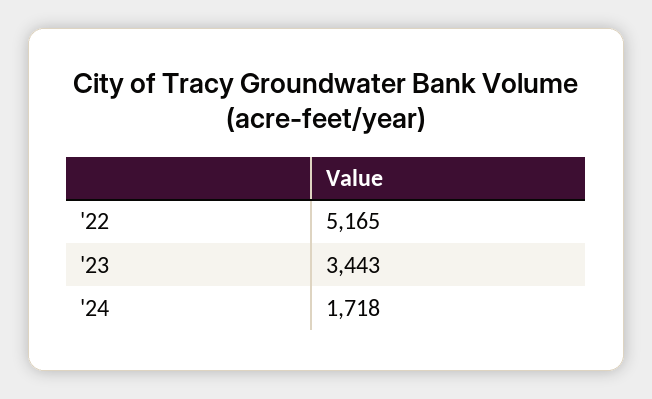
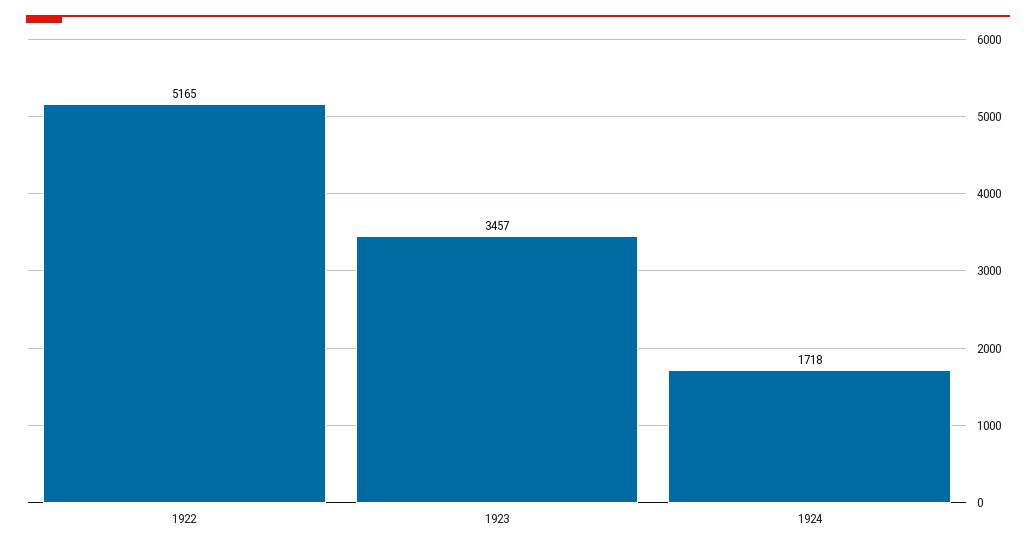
'23: 3443 -> 3457

